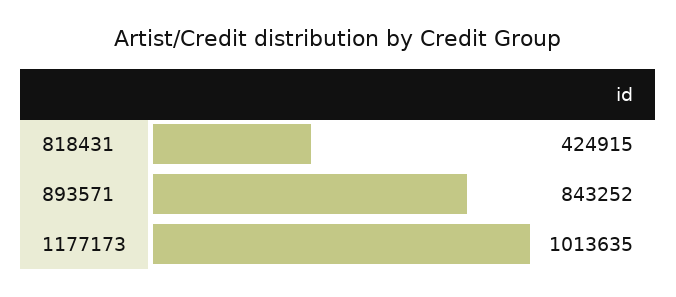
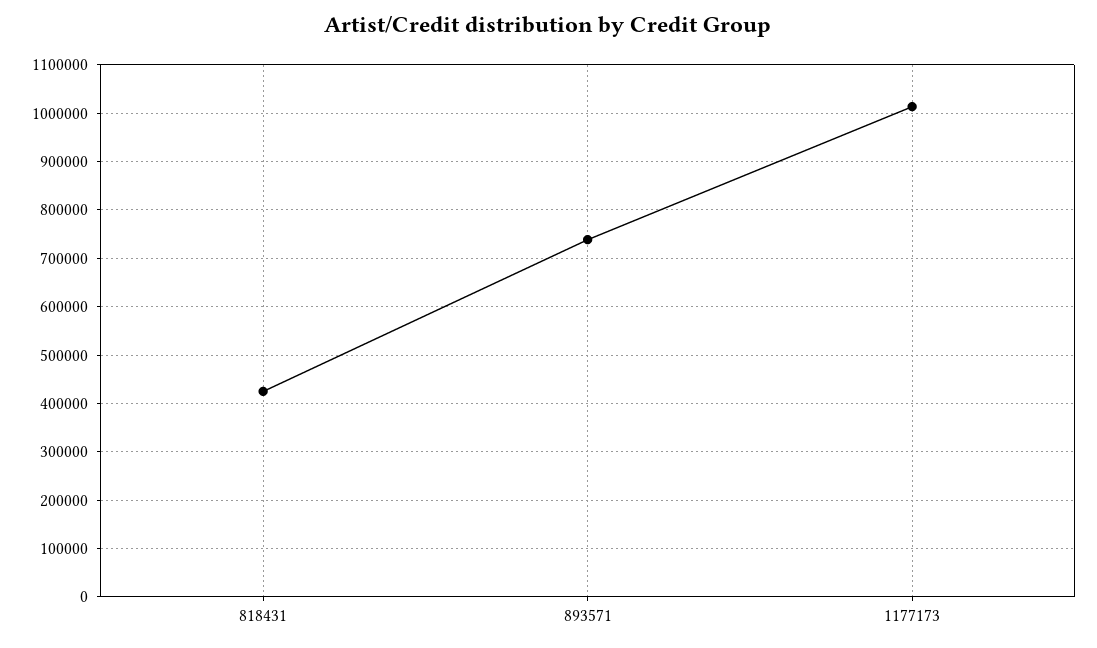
893571: 843252 -> 740000

